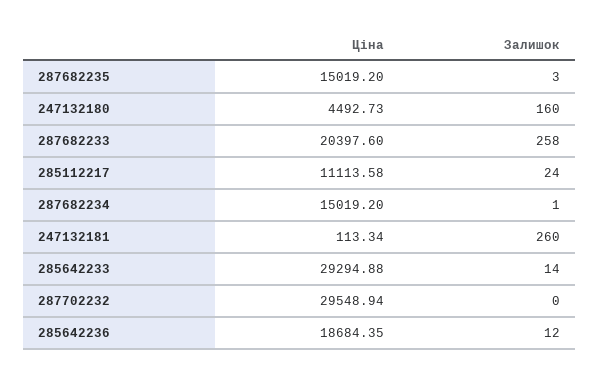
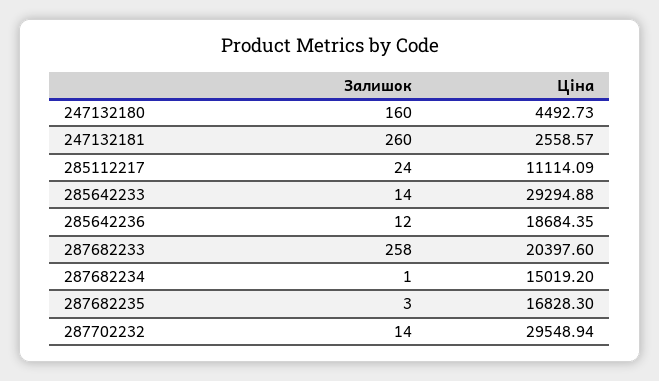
Ціна, 287682235: 15019.2 -> 16828.3
Ціна, 285112217: 11113.58 -> 11114.09
Ціна, 247132181: 113.34 -> 2558.57
Залишок, 287702232: 0 -> 14

